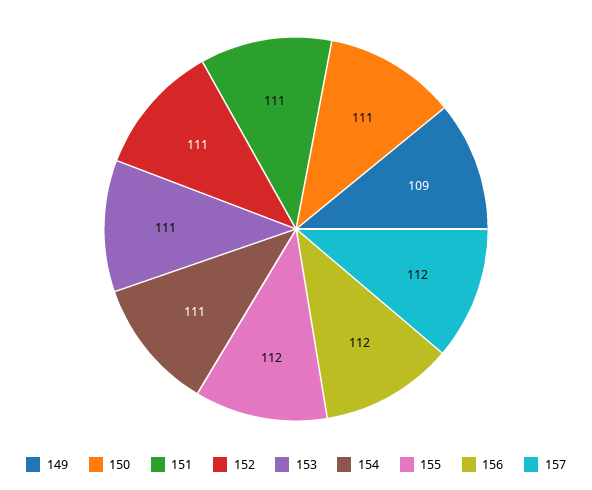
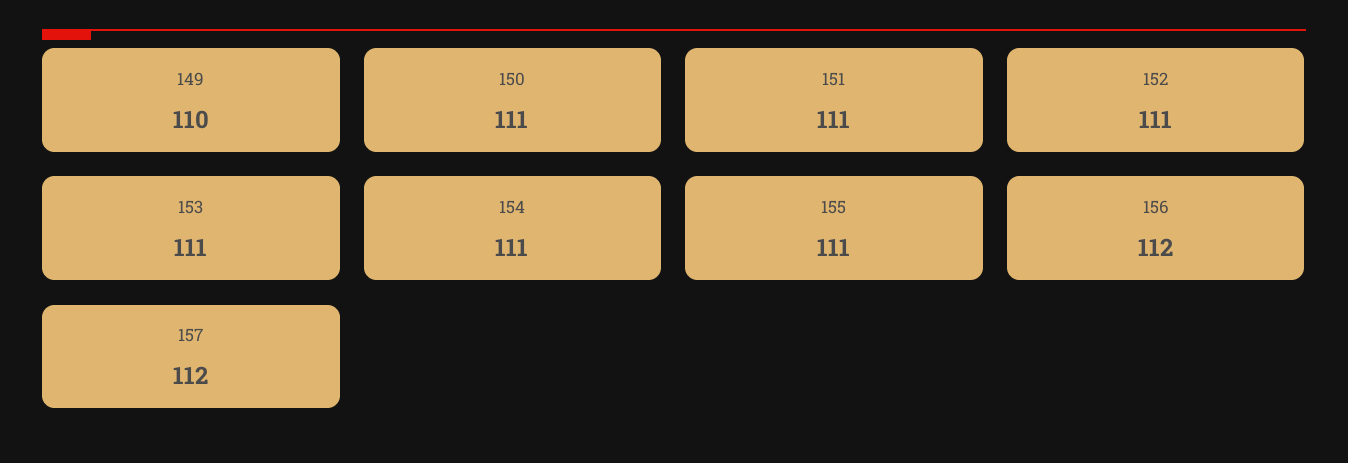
149: 109 -> 110
155: 112 -> 111

